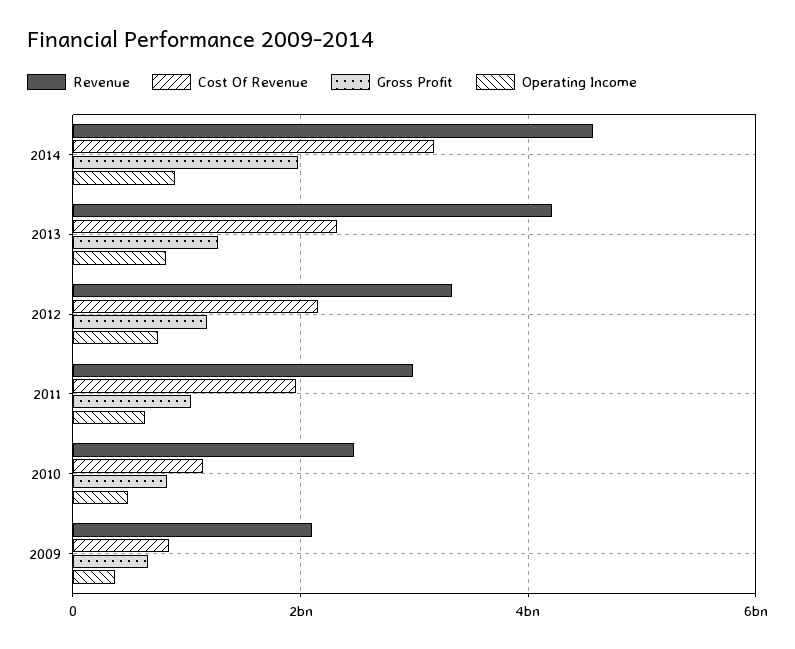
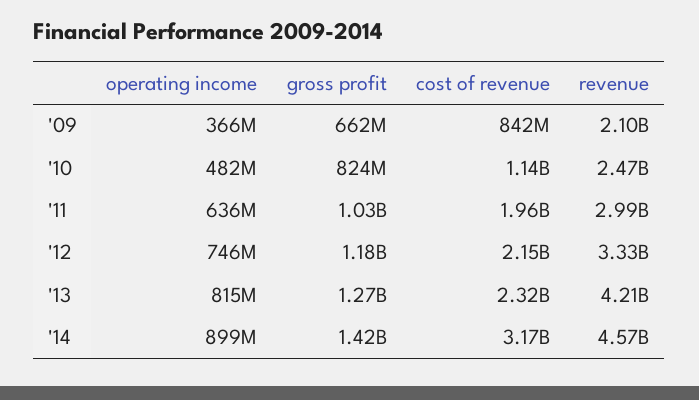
Gross Profit, 2014: 2000000000 -> 1420000000

